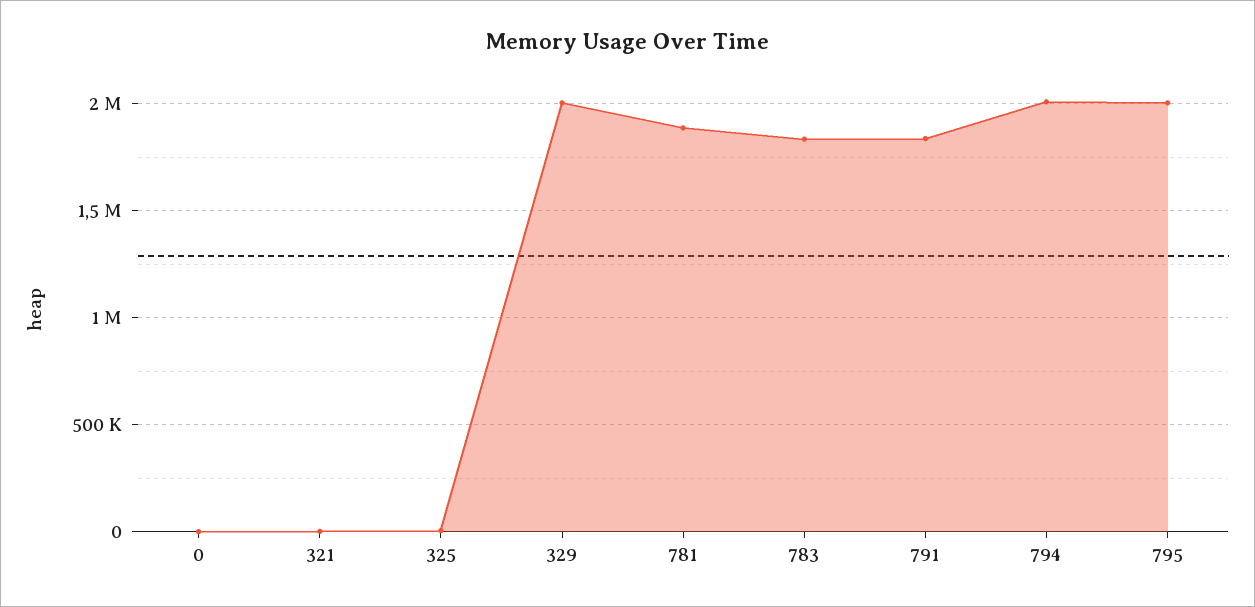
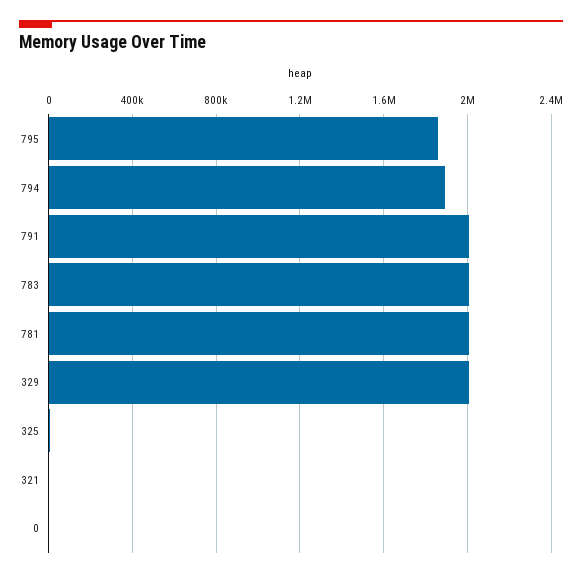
781: 1900000 -> 2000000
783: 1850000 -> 2000000
791: 1850000 -> 2000000
794: 2000000 -> 1900000
795: 2000000 -> 1850000

